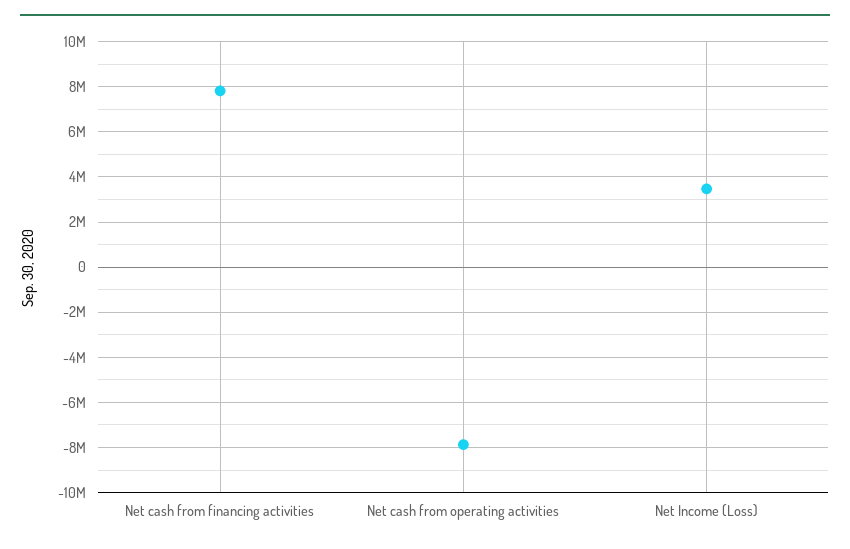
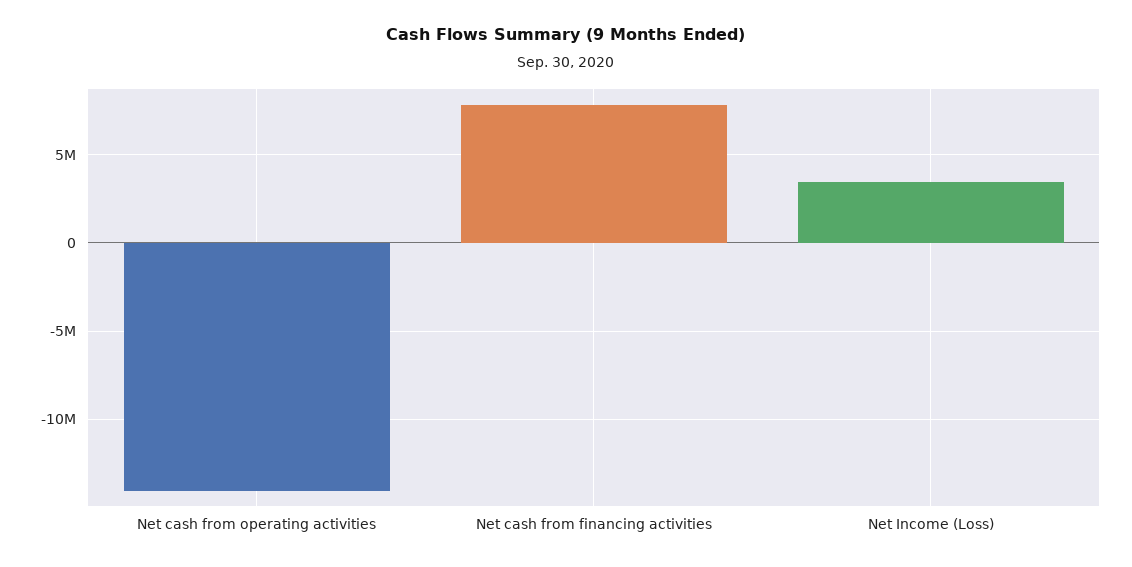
Net cash from operating activities: -8000000 -> -14000000

